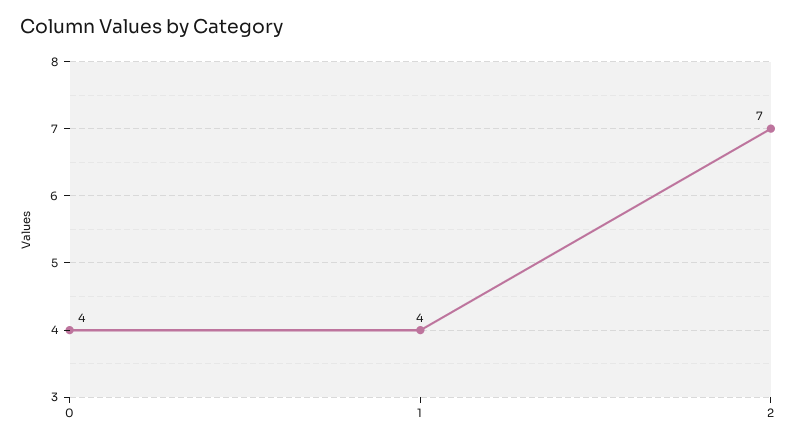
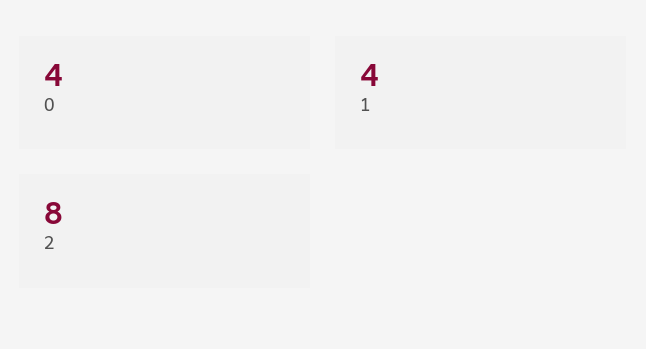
2: 7 -> 8

